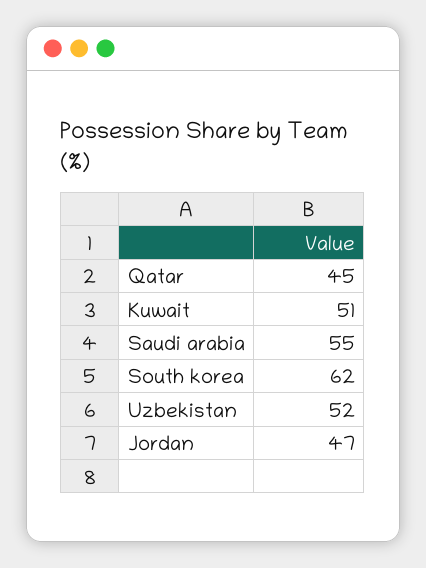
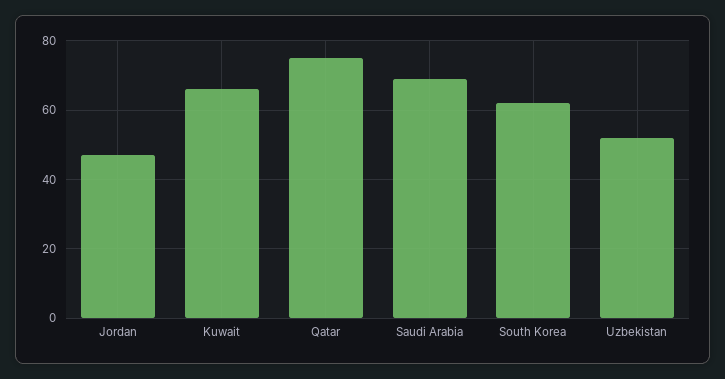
Qatar: 45 -> 75
Kuwait: 51 -> 65
Saudi arabia: 55 -> 70

